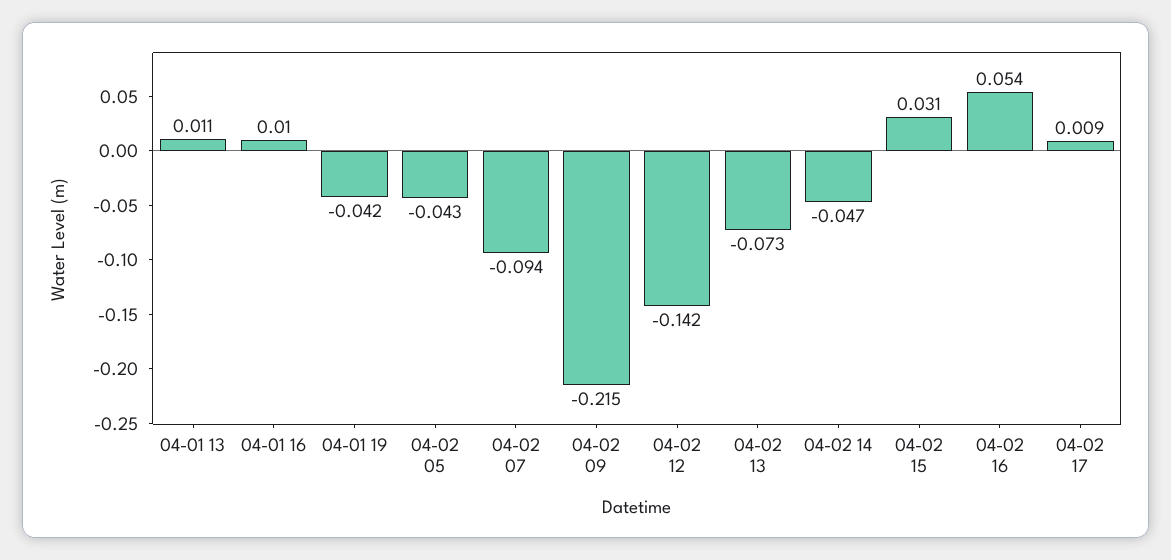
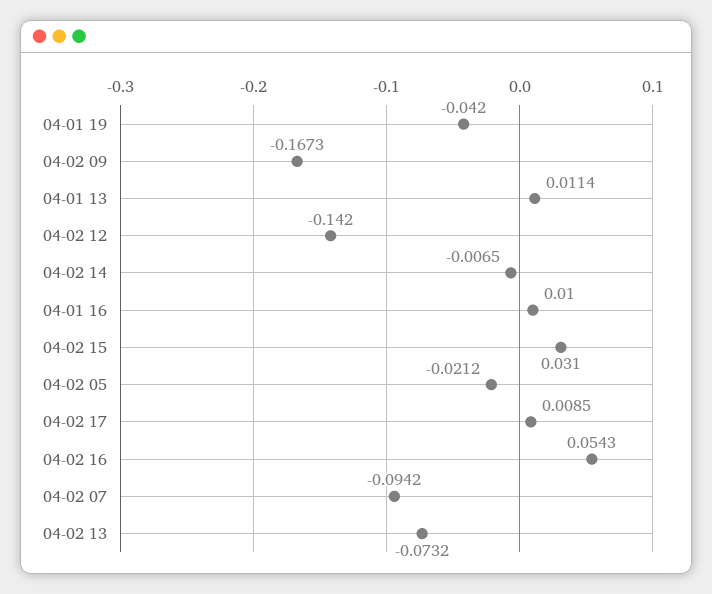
04-02 05: -0.043 -> -0.0212
04-02 09: -0.215 -> -0.1673
04-02 14: -0.047 -> -0.0065

